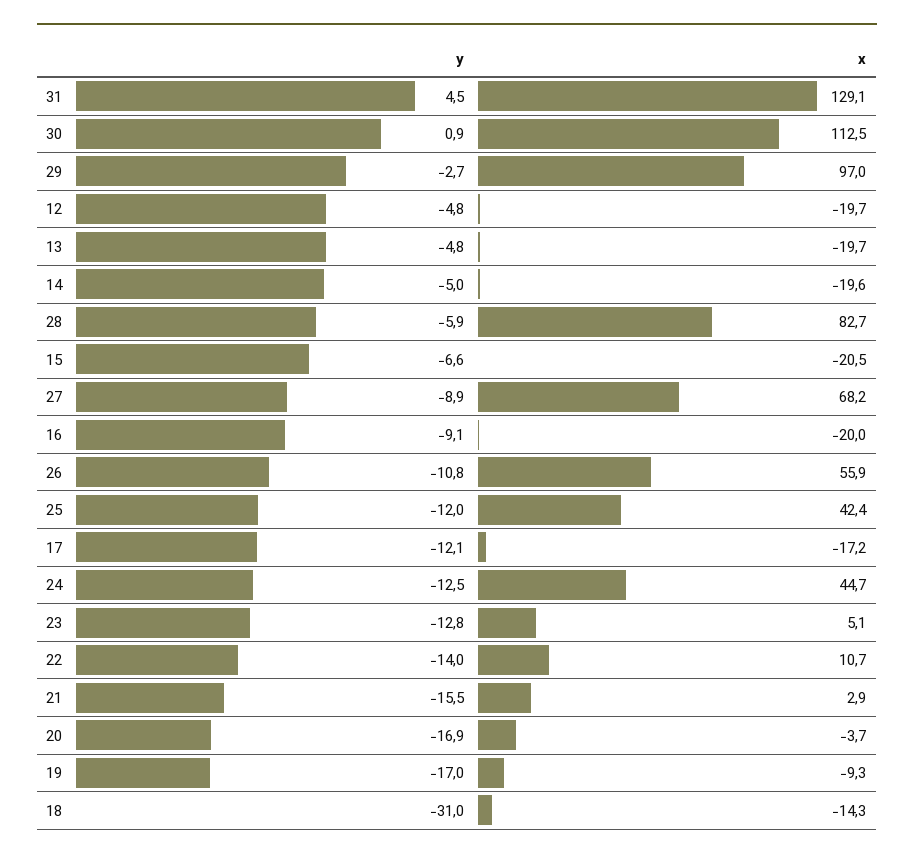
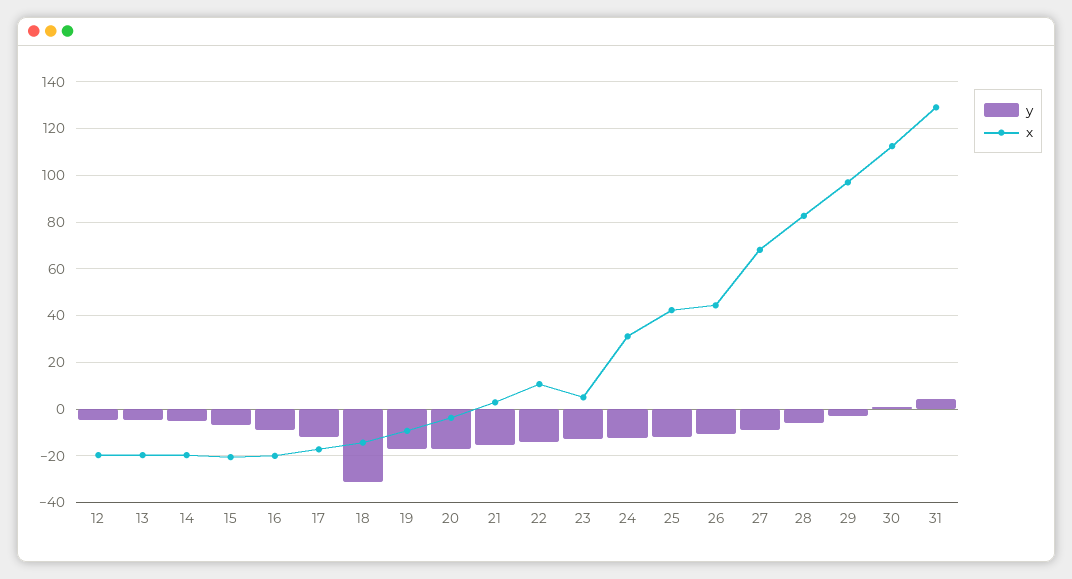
x, 26: 55.9 -> 45
x, 24: 44.7 -> 30

